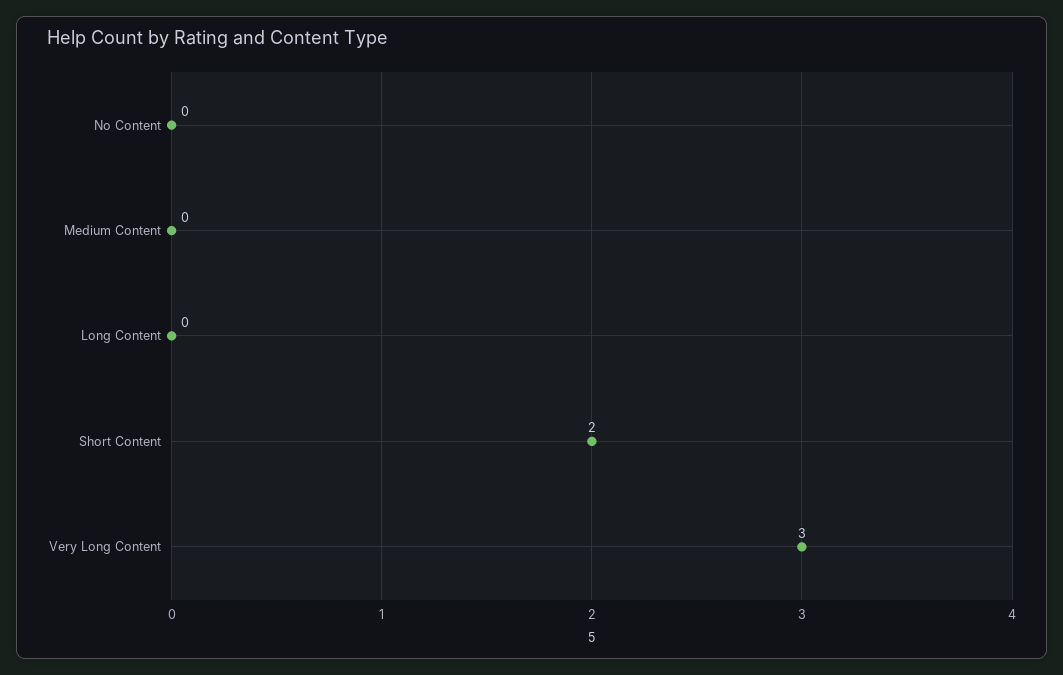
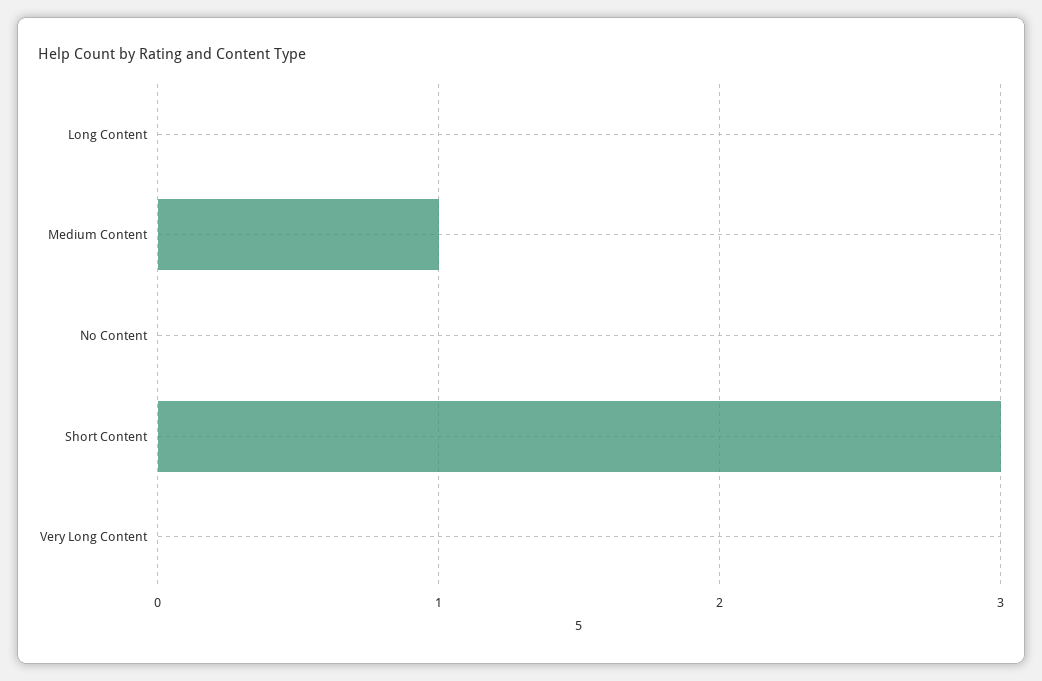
Medium Content: 0 -> 1
Short Content: 2 -> 3
Very Long Content: 3 -> 0

